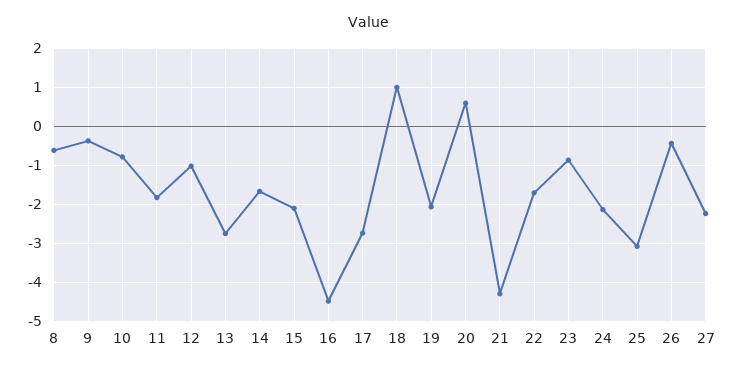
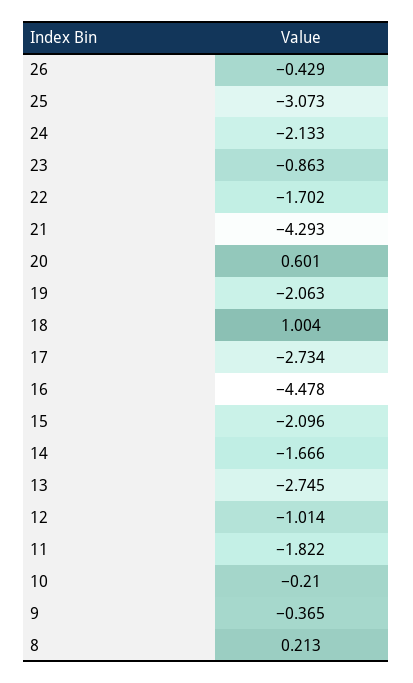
8: -0.6 -> 0.213
10: -0.8 -> -0.21
27: -2.2 -> none

